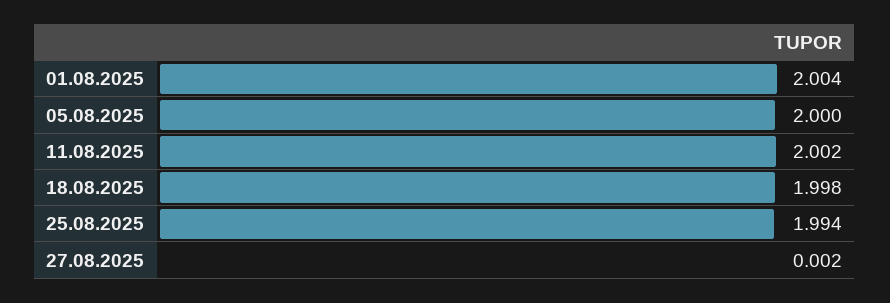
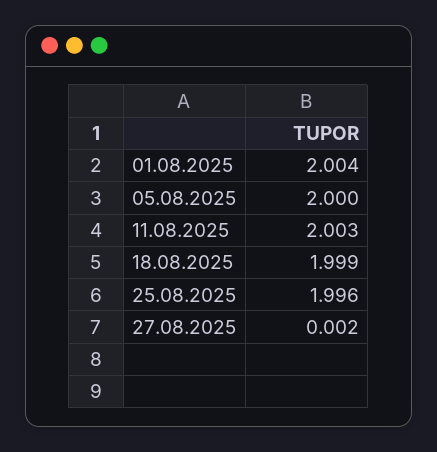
11.08.2025: 2.002 -> 2.003
18.08.2025: 1.998 -> 1.999
25.08.2025: 1.994 -> 1.996

